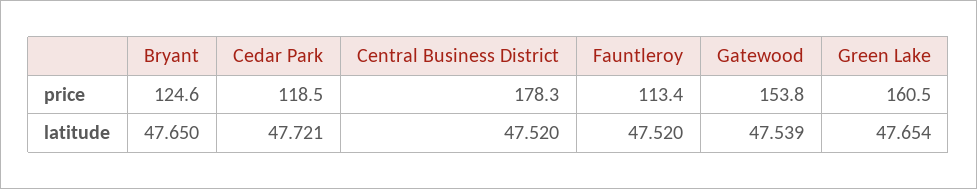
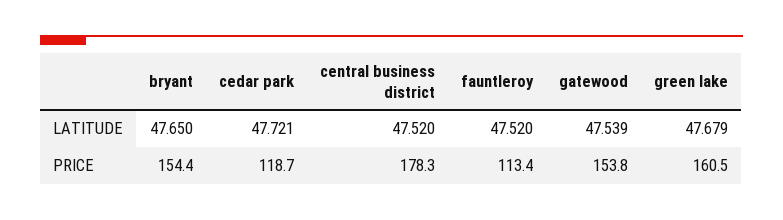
Bryant, price: 124.6 -> 154.4
Cedar Park, price: 118.5 -> 118.7
Green Lake, latitude: 47.654 -> 47.679

